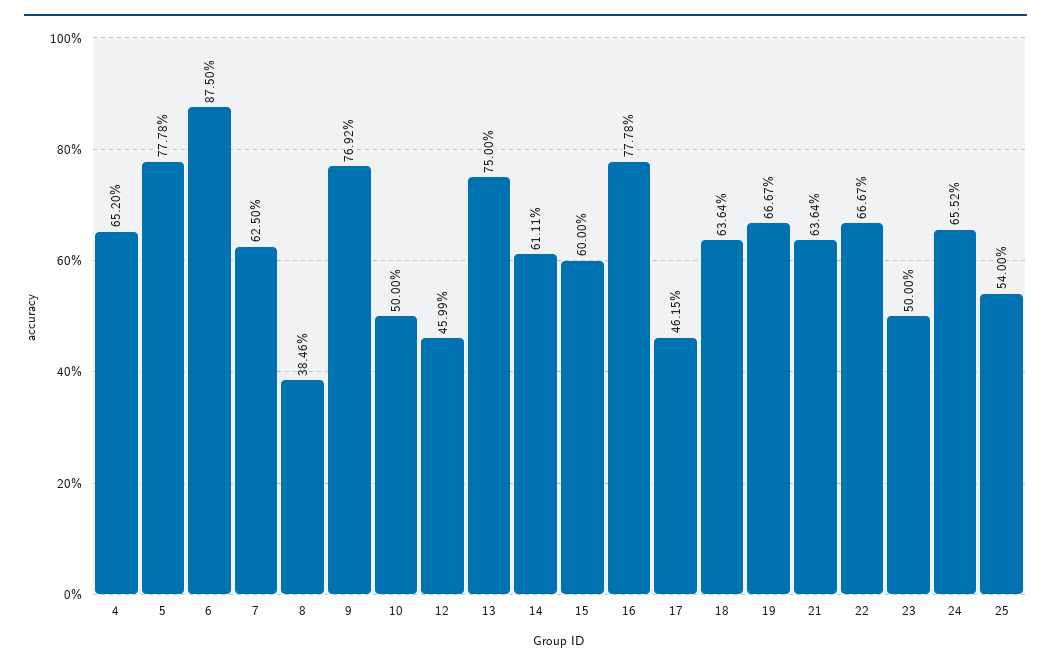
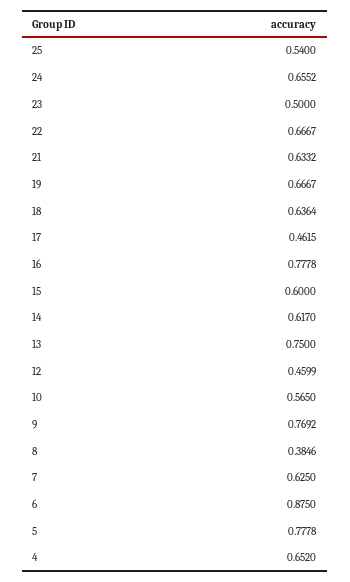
10: 0.5 -> 0.565
14: 0.6111 -> 0.617
21: 0.6364 -> 0.6332

